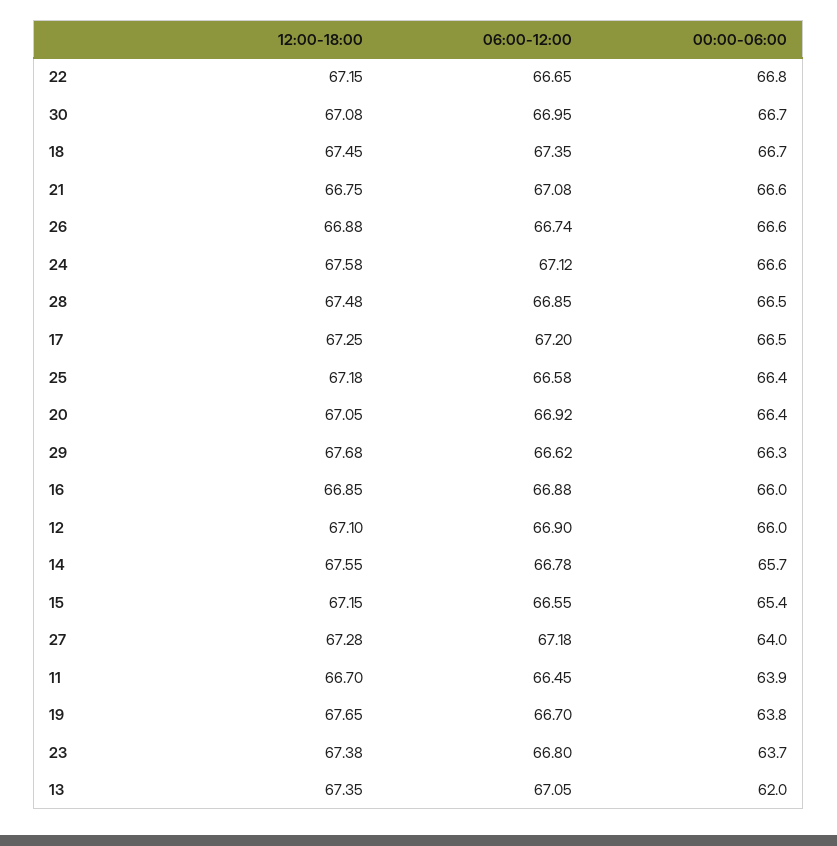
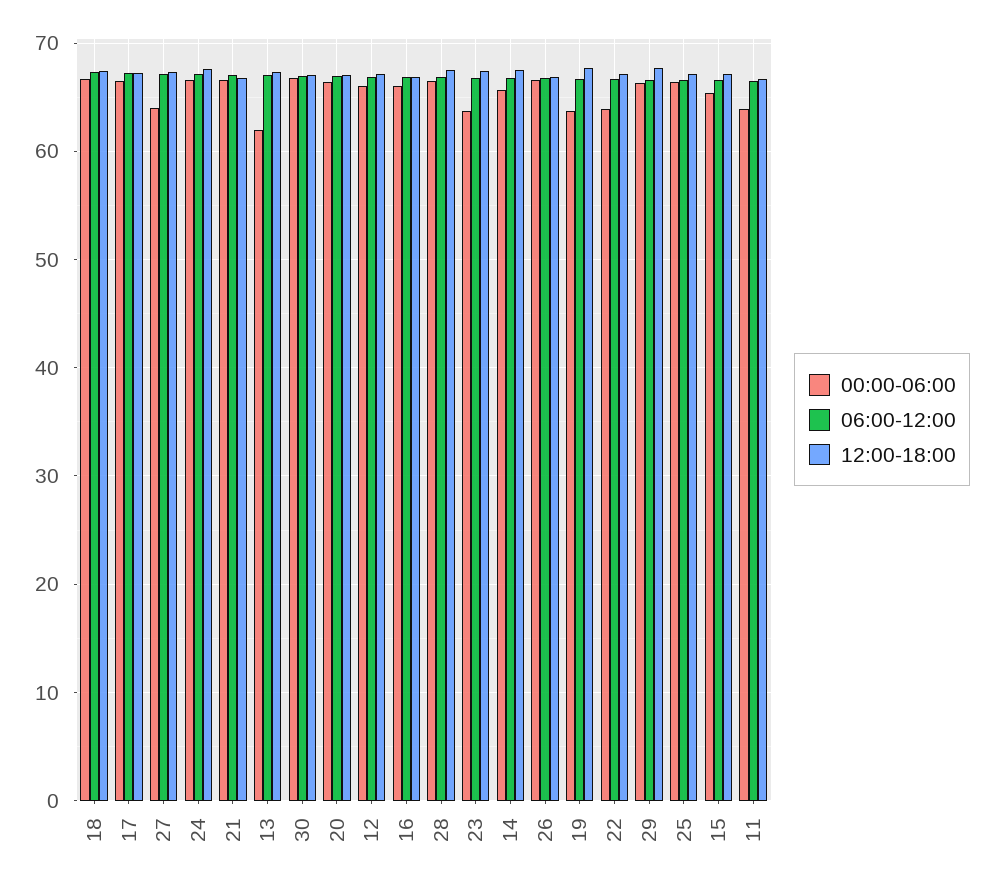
00:00-06:00, 22: 66.8 -> 64

